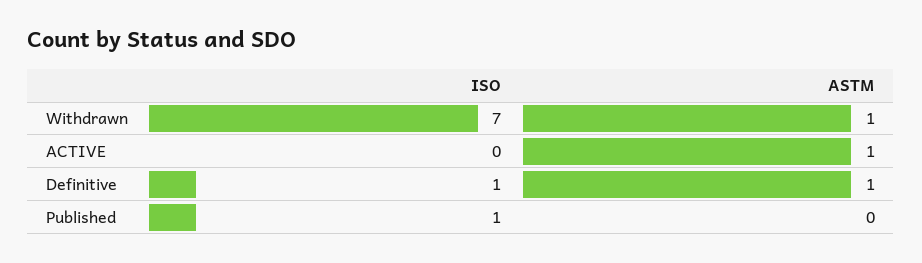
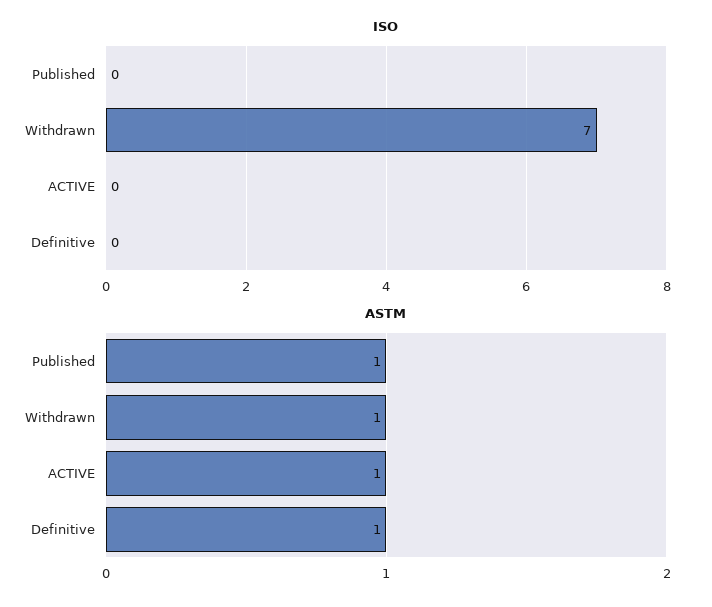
ISO, Definitive: 1 -> 0
ISO, Published: 1 -> 0
ASTM, Published: 0 -> 1

